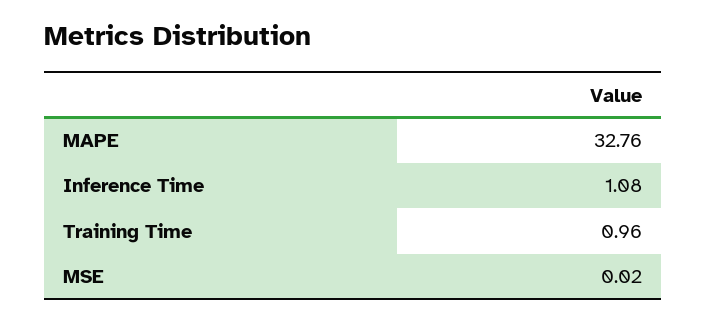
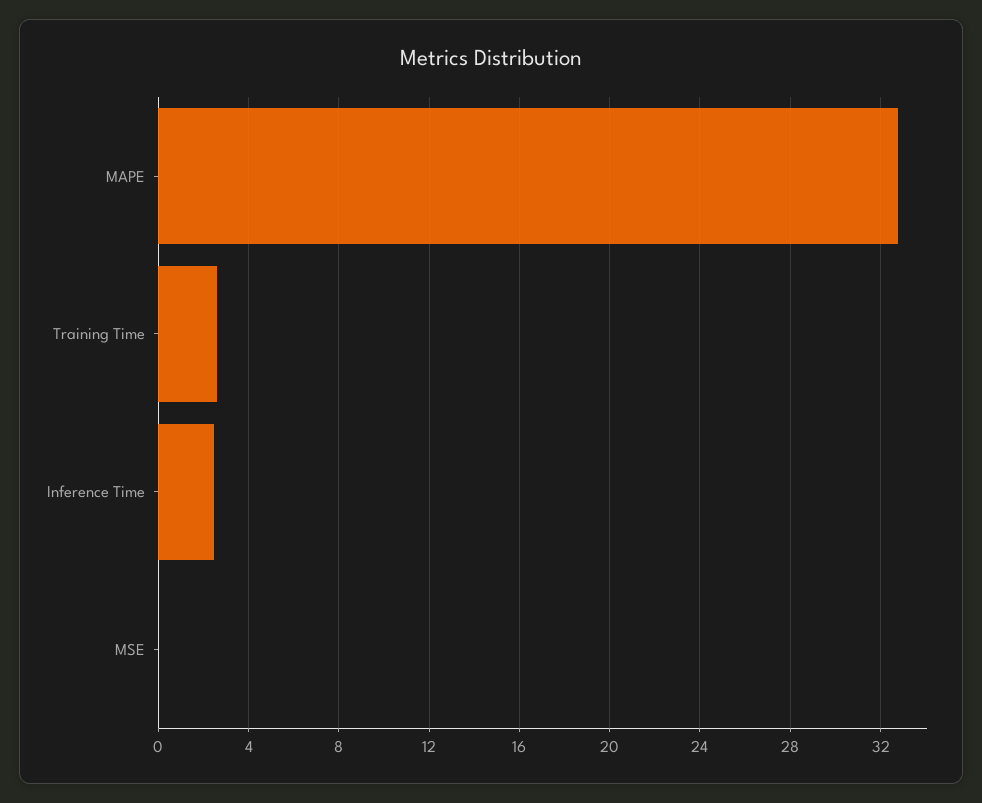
Inference Time: 1.08 -> 2.5
Training Time: 0.96 -> 2.5

